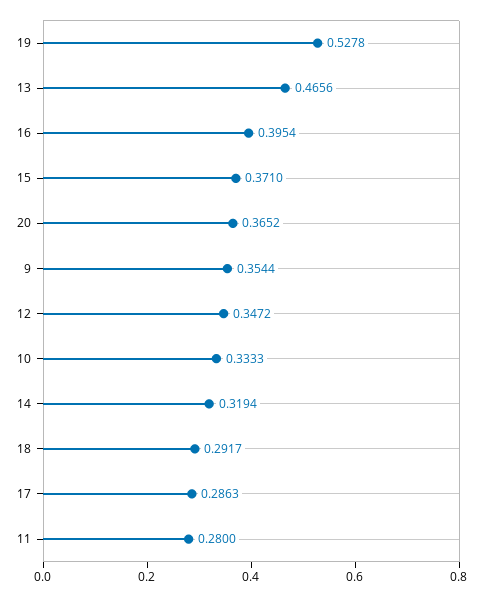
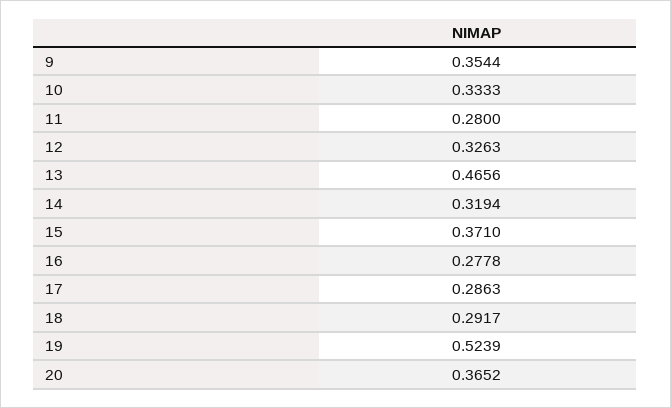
19: 0.5278 -> 0.5239
16: 0.3954 -> 0.2778
12: 0.3472 -> 0.3263

